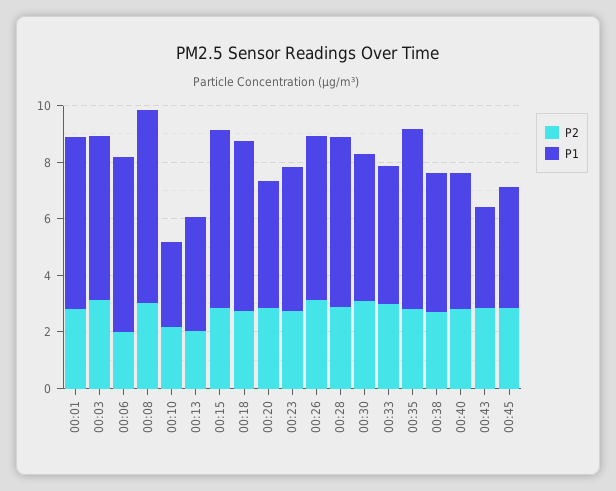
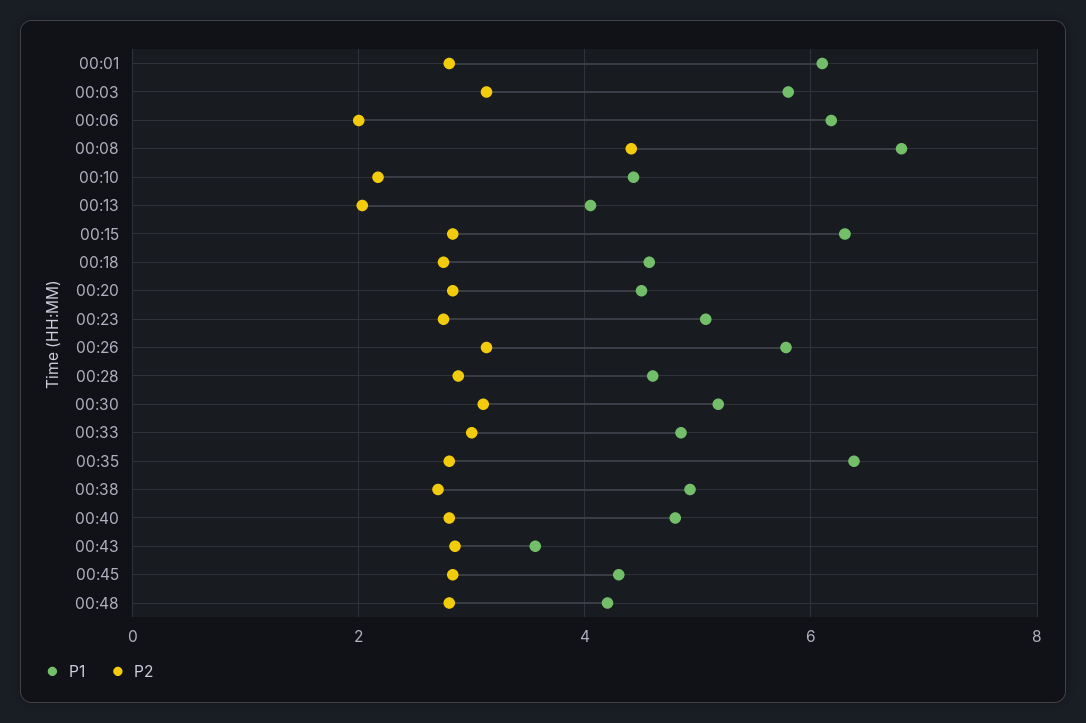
P2, 00:08: 3 -> 4.4
P1, 00:10: 3 -> 4.4
P1, 00:18: 6 -> 4.6
P1, 00:28: 6 -> 4.6
P1, 00:48: none -> 4.2
P2, 00:48: none -> 2.8

